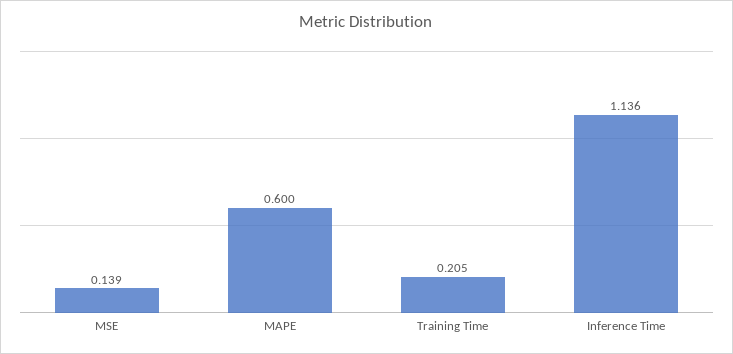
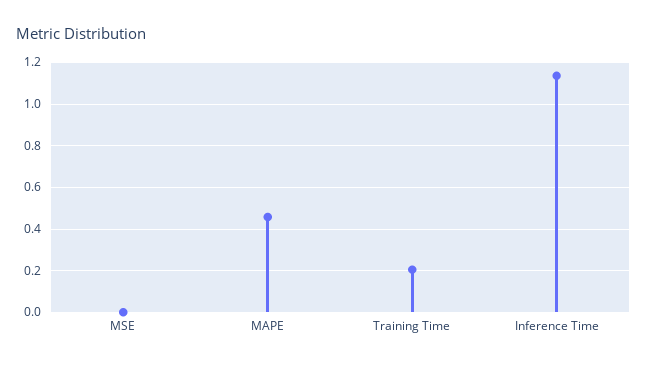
MSE: 0.139 -> 0
MAPE: 0.6 -> 0.45

